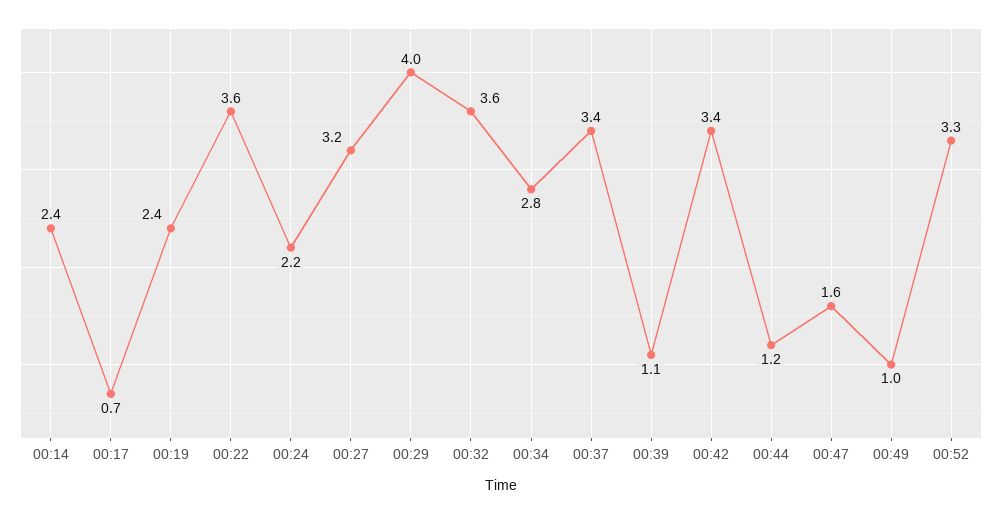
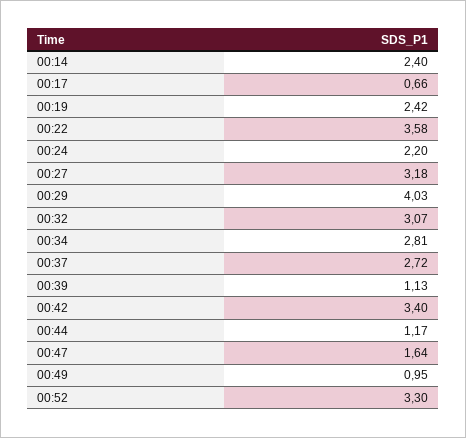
00:32: 3.6 -> 3.07
00:37: 3.4 -> 2.72

